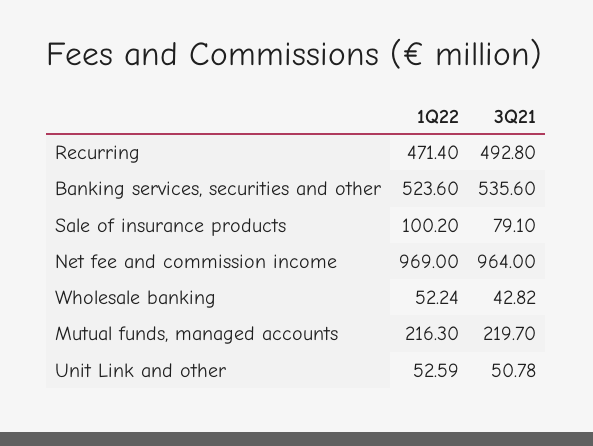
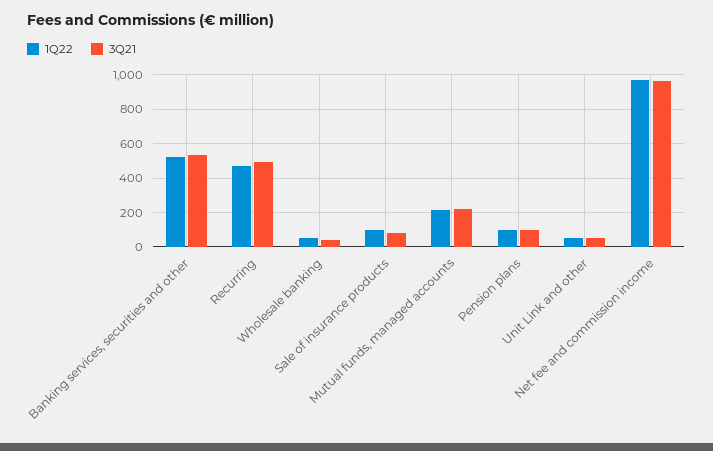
1Q22, Pension plans: none -> 100
3Q21, Pension plans: none -> 100

